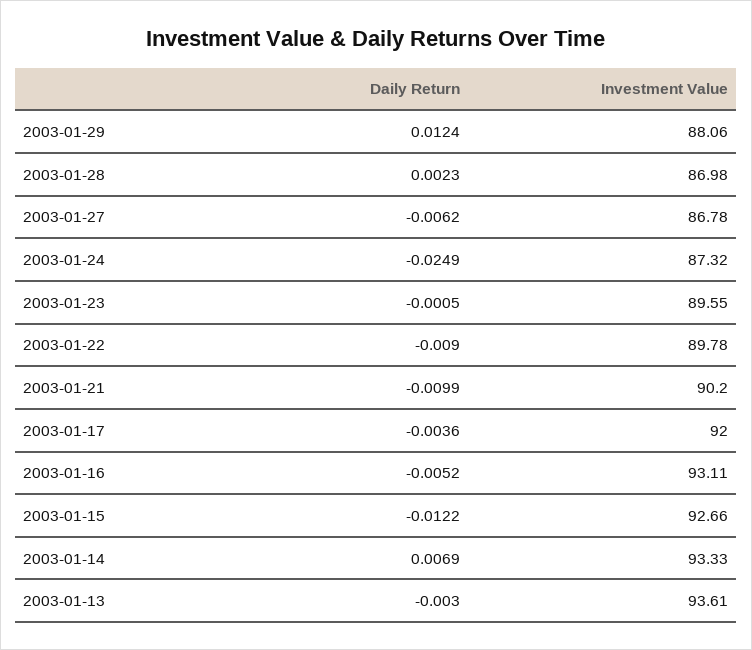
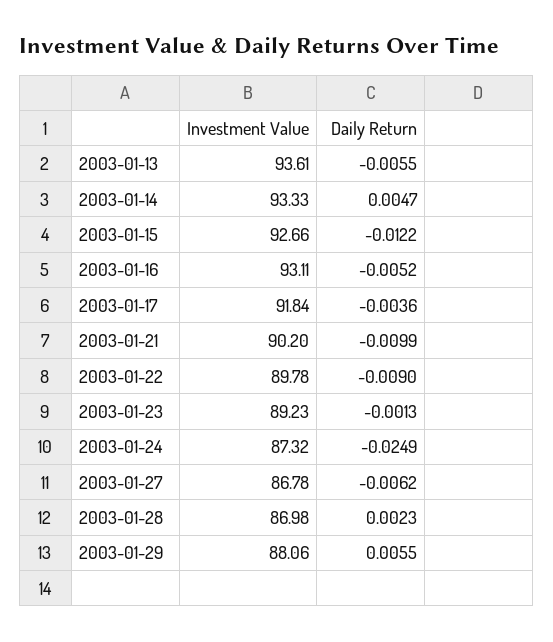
Daily Return, 2003-01-29: 0.0124 -> 0.0055
Daily Return, 2003-01-23: -0.0005 -> -0.0013
Investment Value, 2003-01-23: 89.55 -> 89.23
Investment Value, 2003-01-17: 92 -> 91.84
Daily Return, 2003-01-14: 0.0069 -> 0.0047
Daily Return, 2003-01-13: -0.003 -> -0.0055

